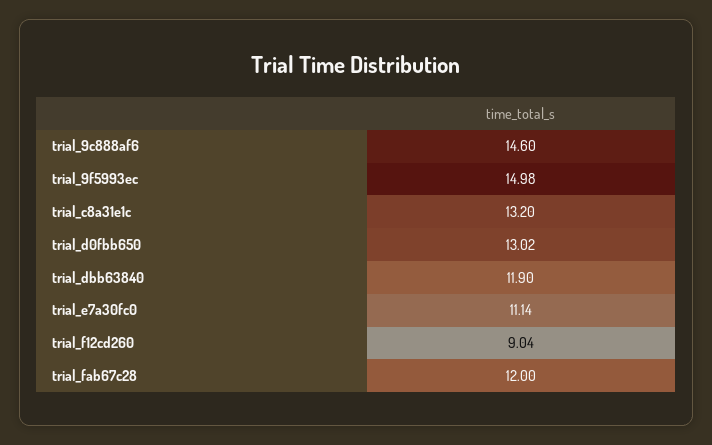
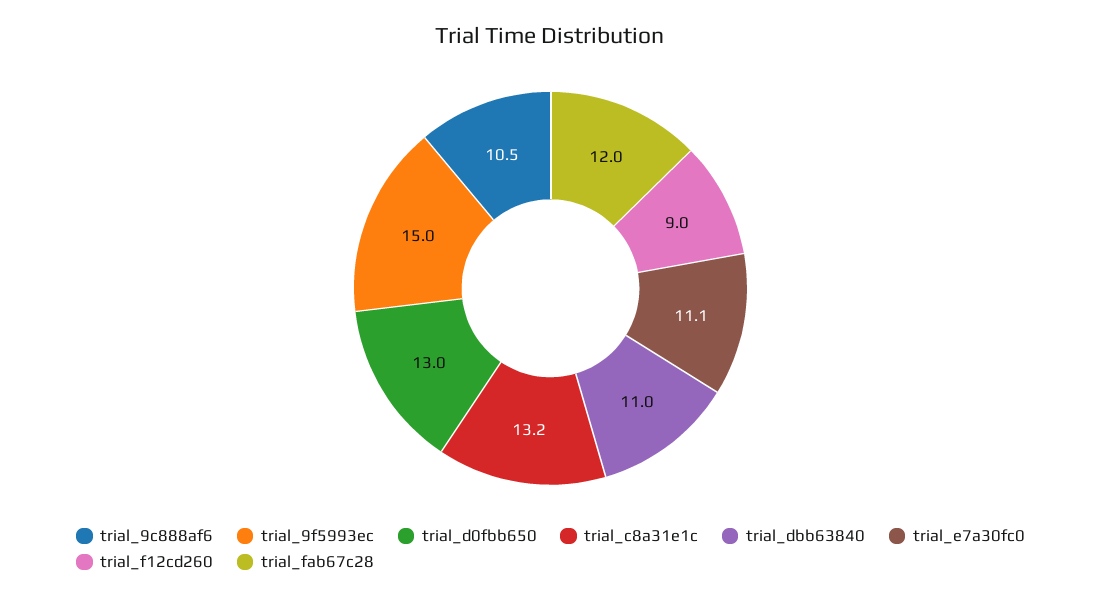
trial_9c888af6: 14.6 -> 10.5
trial_dbb63840: 11.9 -> 11

